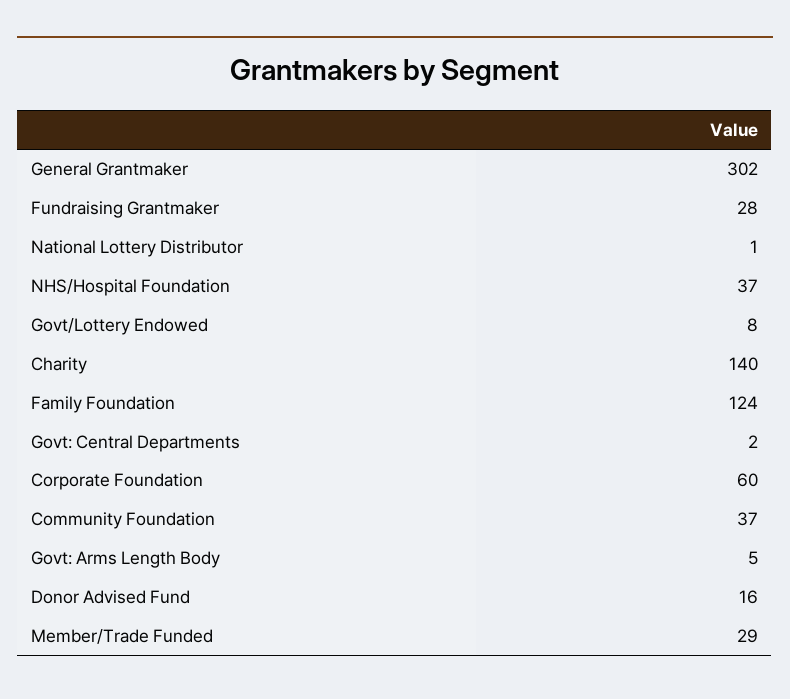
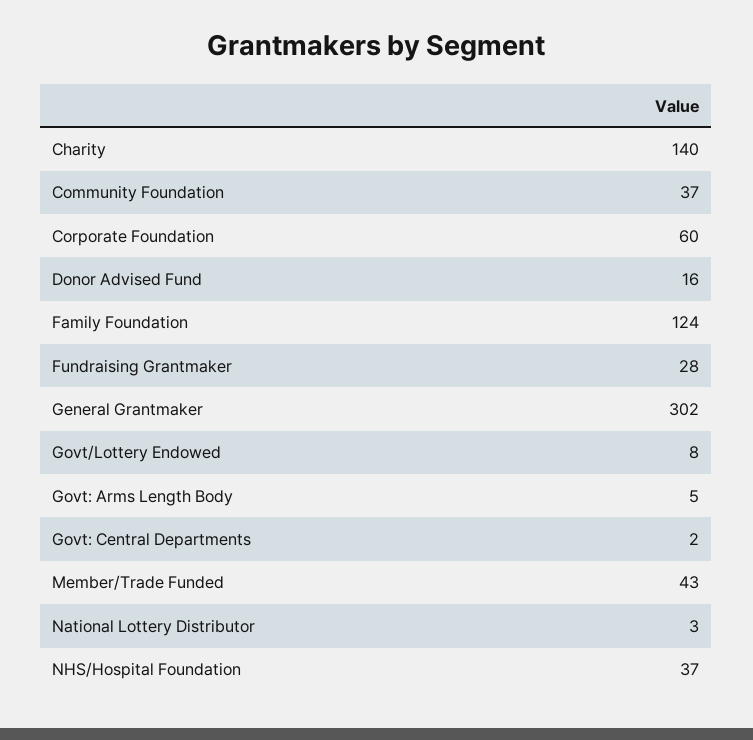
National Lottery Distributor: 1 -> 3
Member/Trade Funded: 29 -> 43

